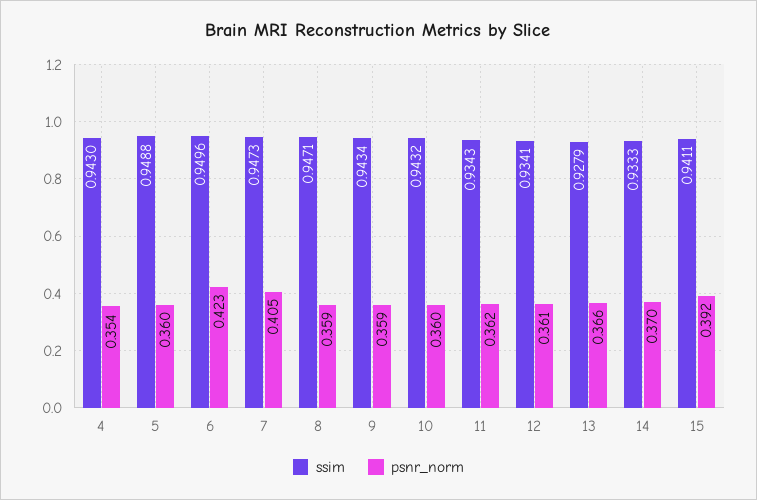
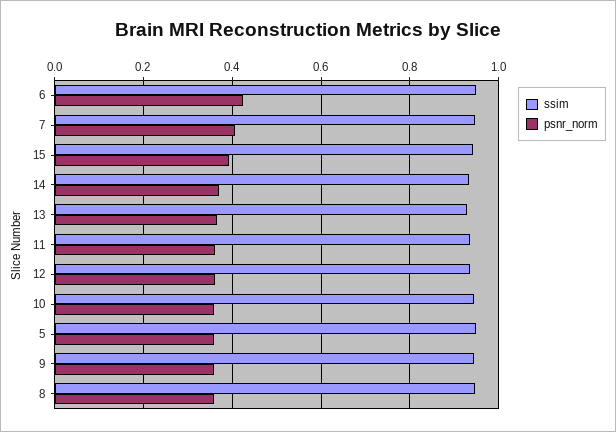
ssim, 4: 0.943 -> none
psnr_norm, 4: 0.354 -> none

